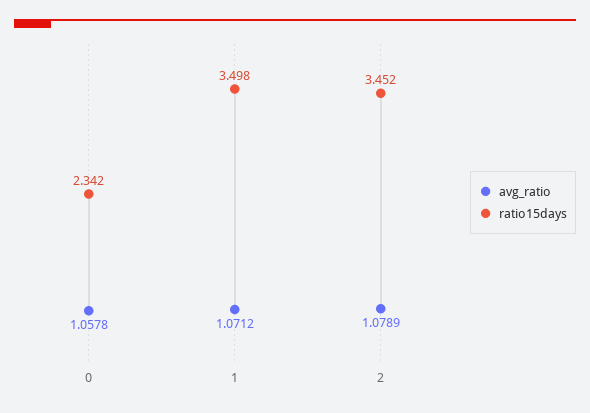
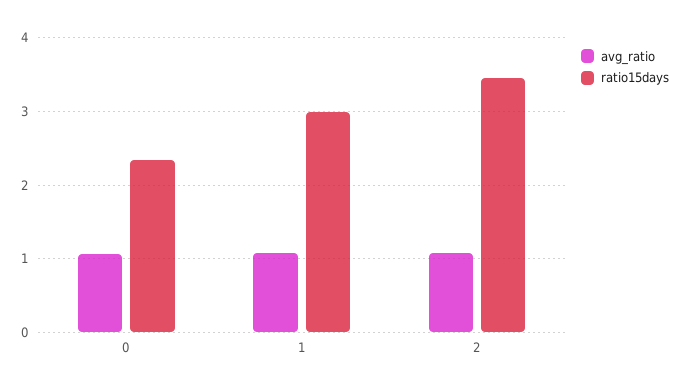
ratio15days, 1: 3.498 -> 3

